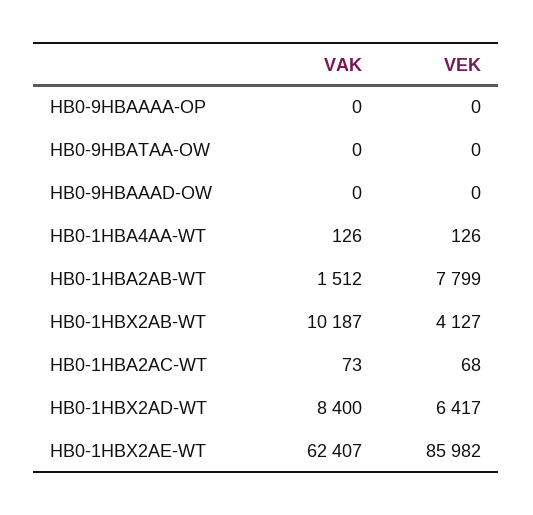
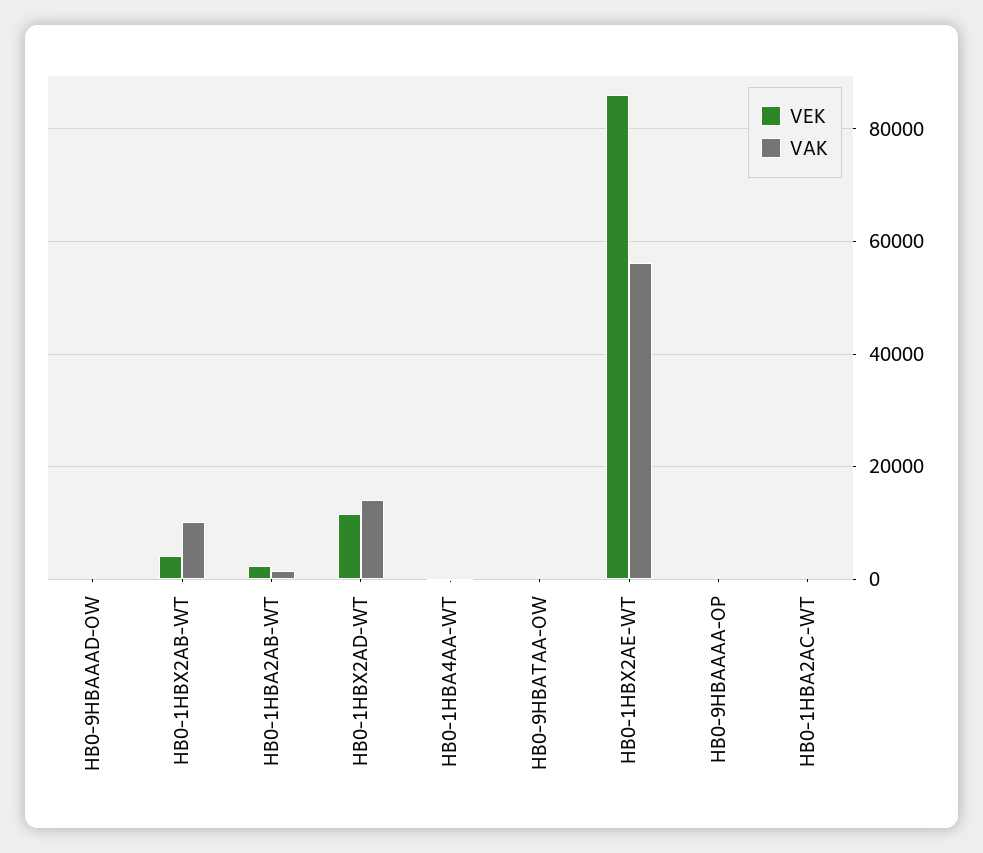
VEK, HB0-1HBA2AB-WT: 7799 -> 2000
VAK, HB0-1HBX2AD-WT: 8400 -> 14000
VEK, HB0-1HBX2AD-WT: 6417 -> 12000
VAK, HB0-1HBX2AE-WT: 62407 -> 56000

